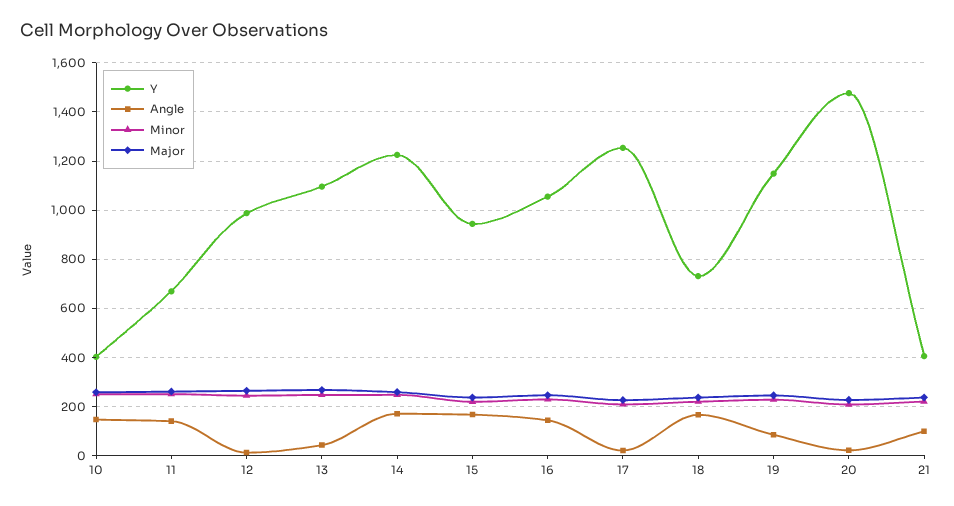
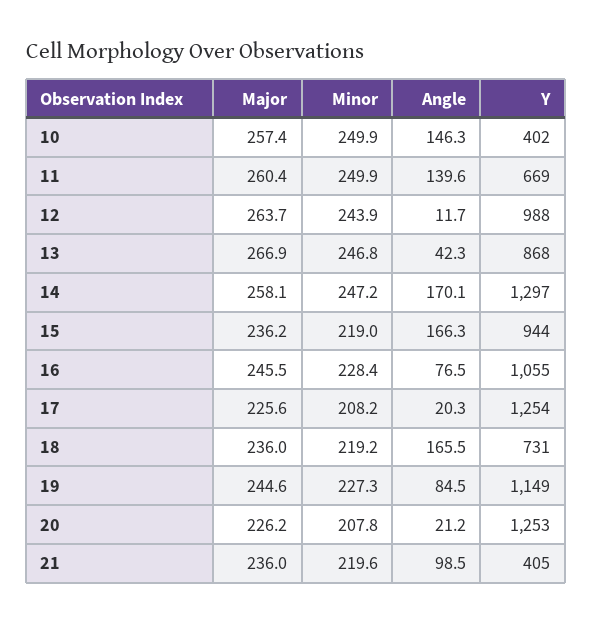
Y, 13: 1100 -> 868
Y, 14: 1225 -> 1297
Angle, 16: 150 -> 76.5
Y, 20: 1475 -> 1253

